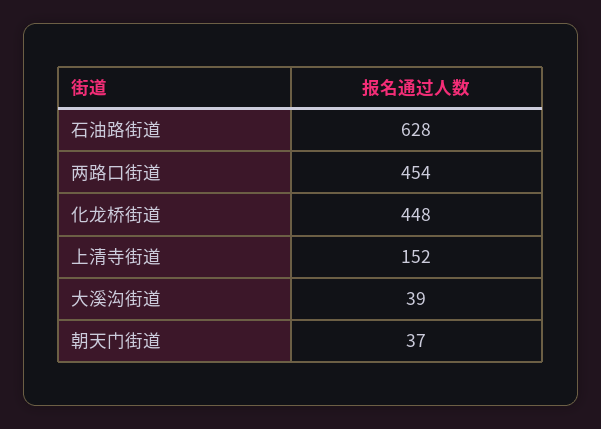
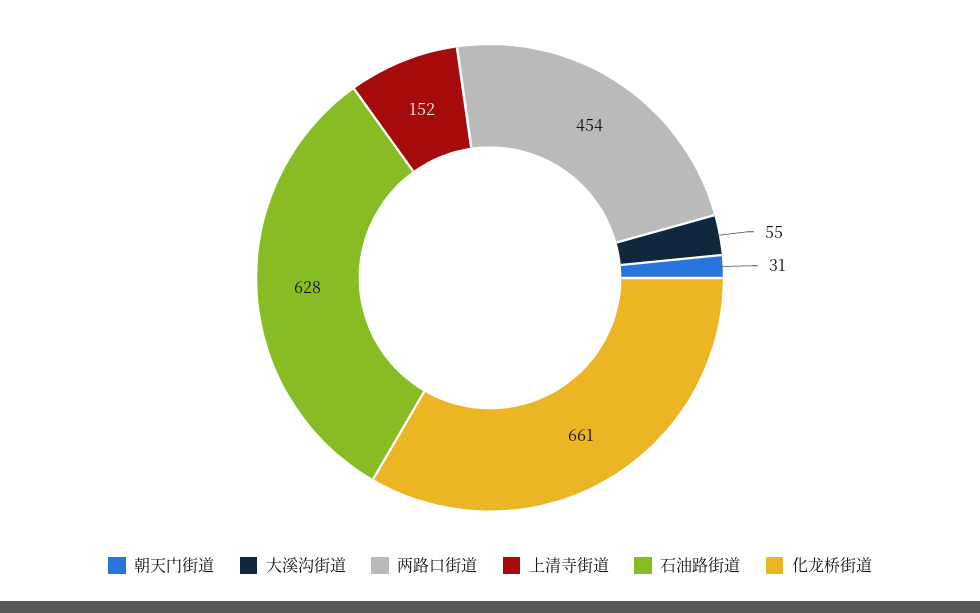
化龙桥街道: 448 -> 661
大溪沟街道: 39 -> 55
朝天门街道: 37 -> 31

